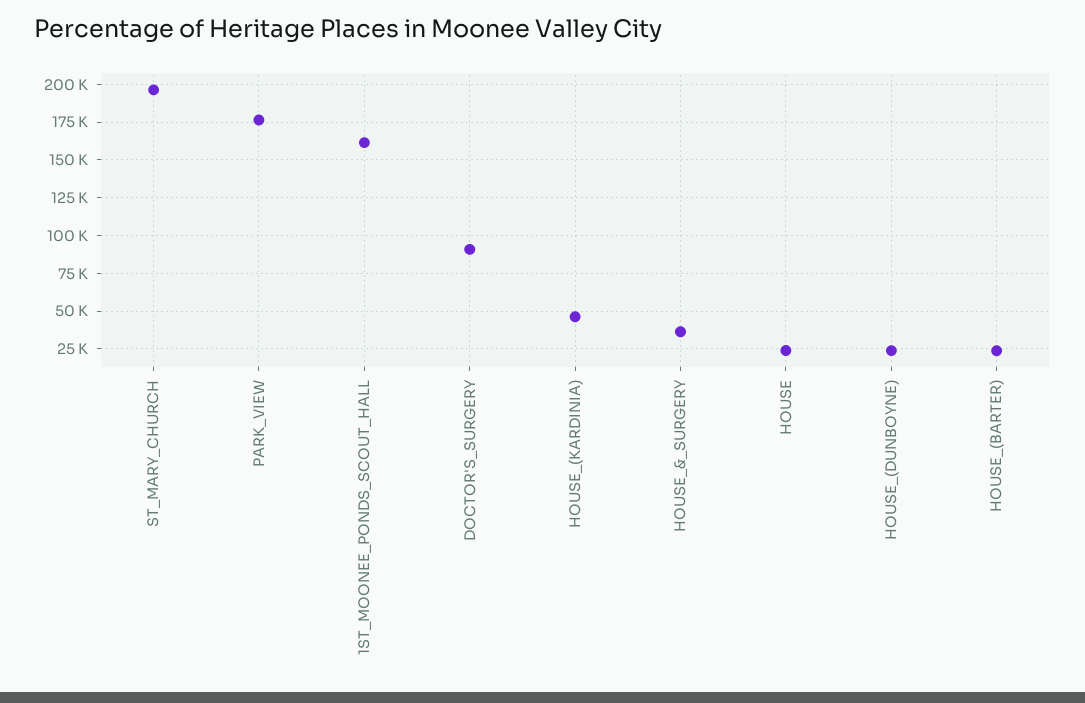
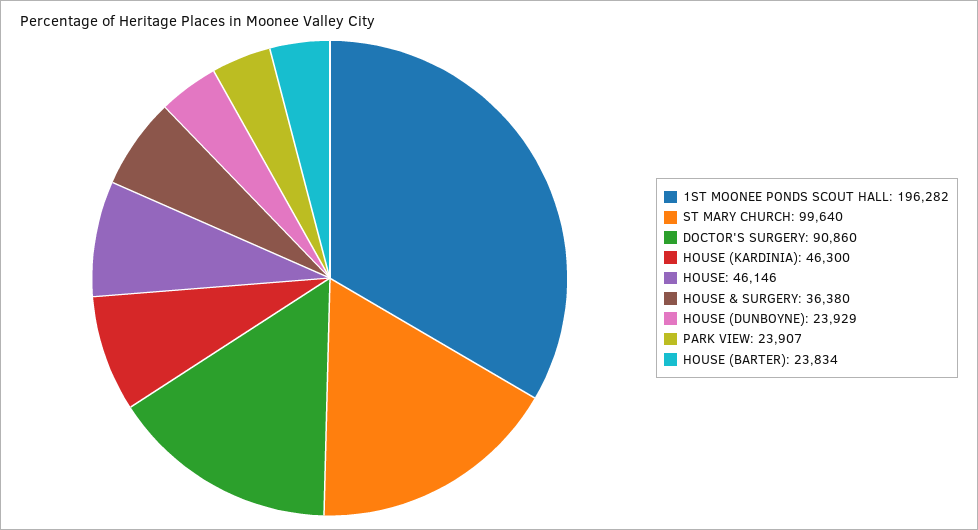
ST_MARY_CHURCH: 195000 -> 99640
PARK_VIEW: 175000 -> 23907
1ST_MOONEE_PONDS_SCOUT_HALL: 160000 -> 196282
HOUSE: 25000 -> 46146

